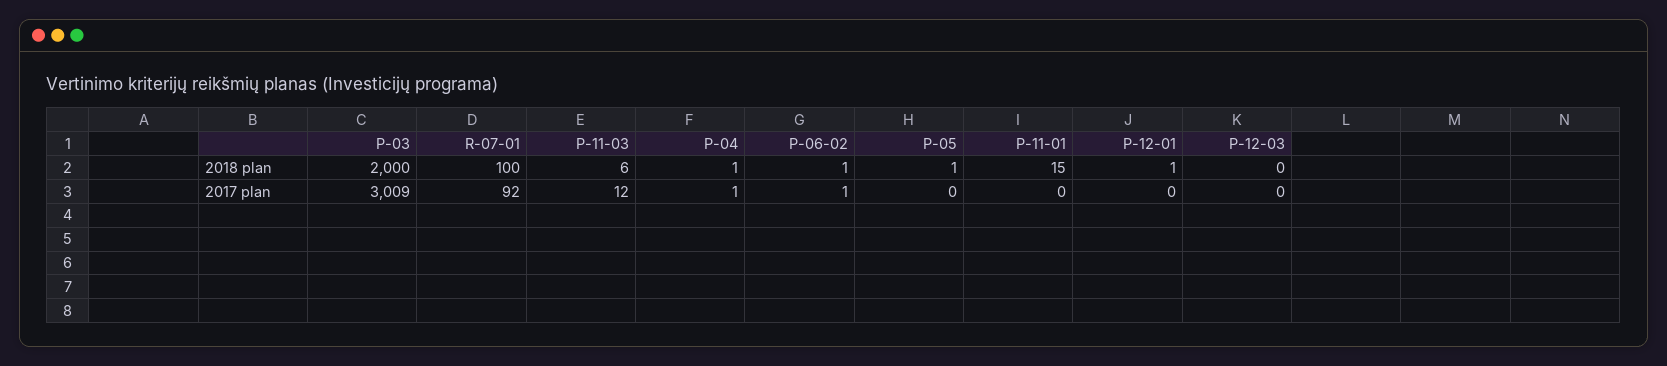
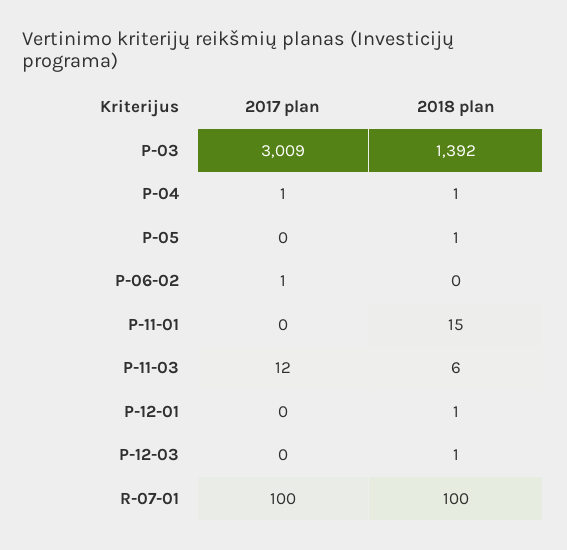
P-03, 2018 plan: 2000 -> 1392
P-06-02, 2018 plan: 1 -> 0
P-12-03, 2018 plan: 0 -> 1
R-07-01, 2017 plan: 92 -> 100

